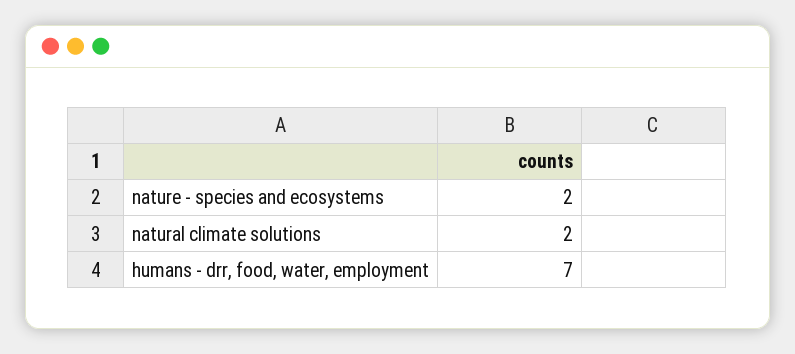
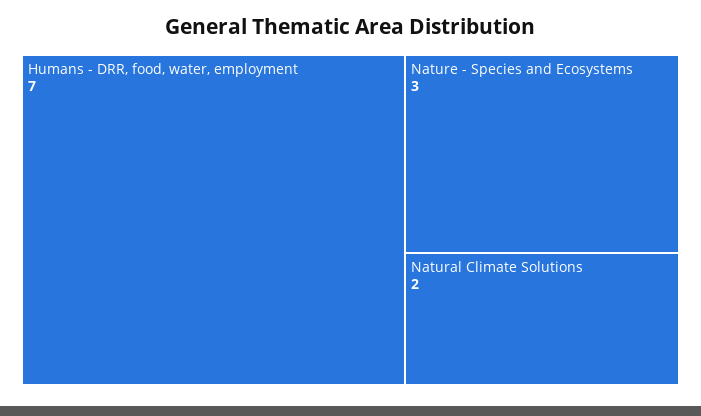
nature - species and ecosystems: 2 -> 3

